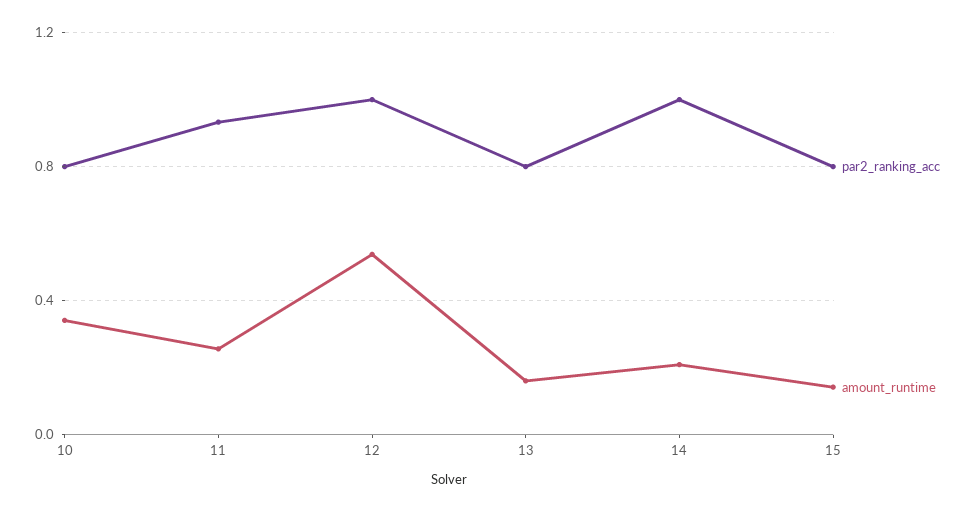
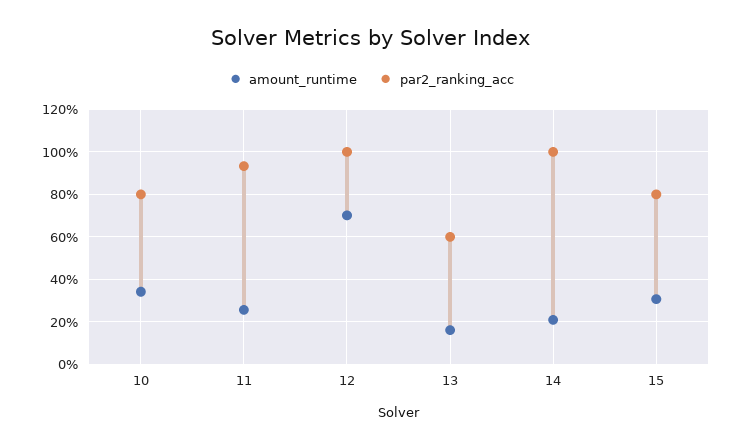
amount_runtime, 12: 0.55 -> 0.7
par2_ranking_acc, 13: 0.8 -> 0.6
amount_runtime, 15: 0.15 -> 0.3

